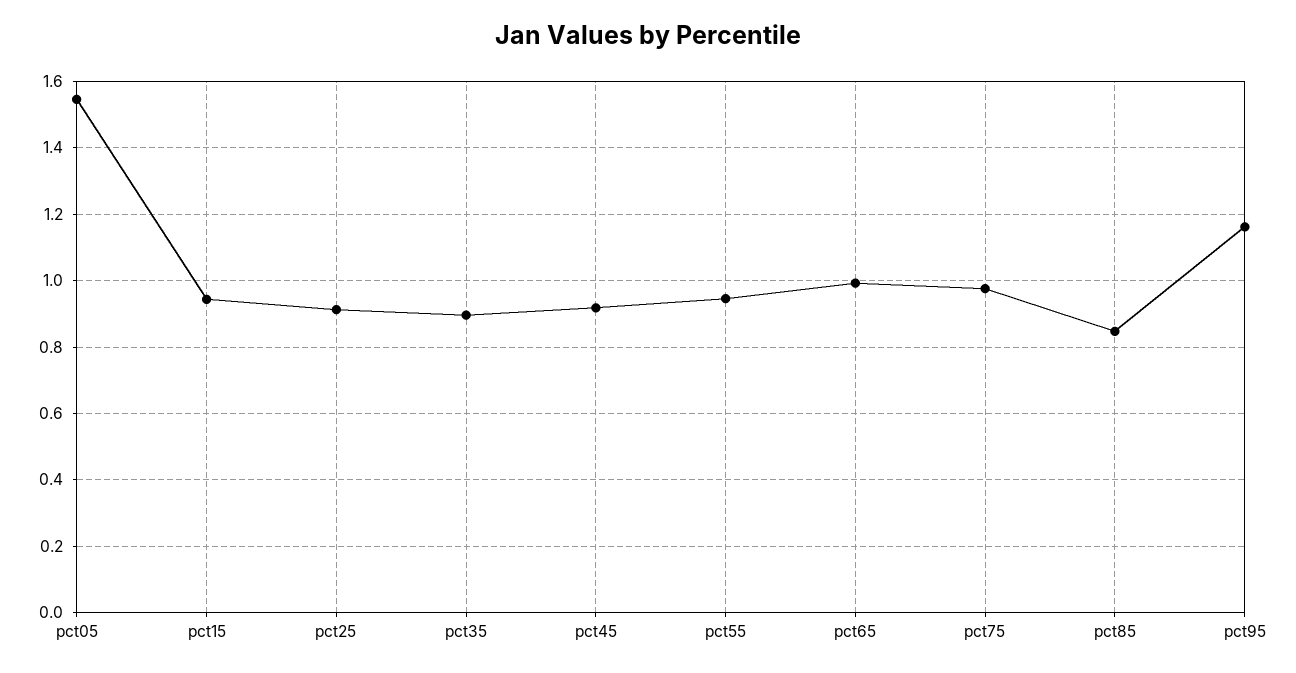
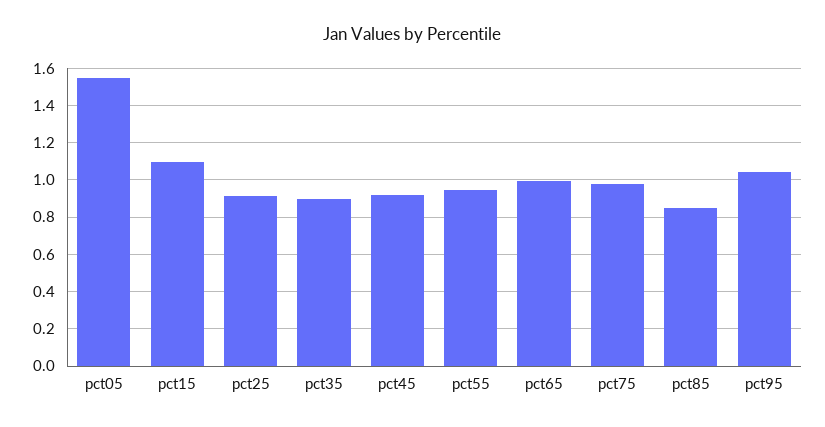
pct15: 0.94 -> 1.1
pct95: 1.16 -> 1.05

